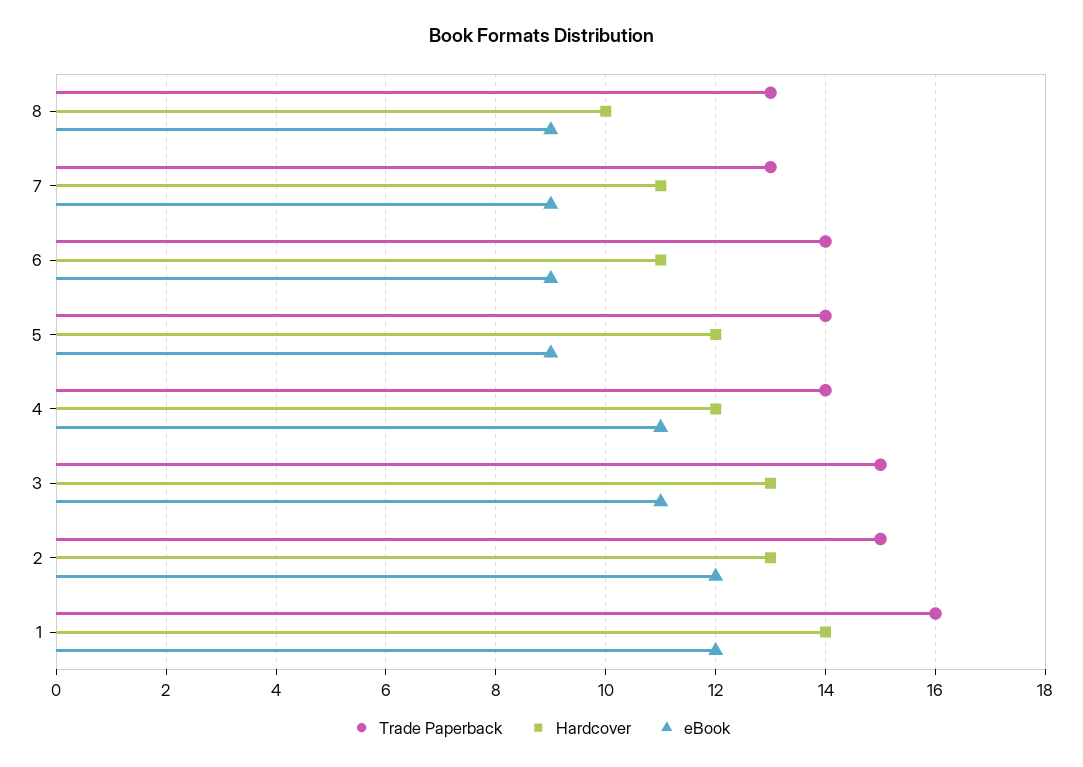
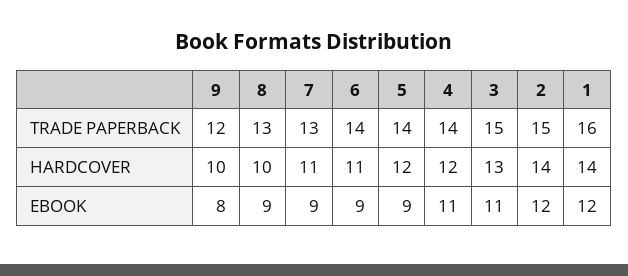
Hardcover, 2: 13 -> 14
Trade Paperback, 9: none -> 12
Hardcover, 9: none -> 10
eBook, 9: none -> 8

